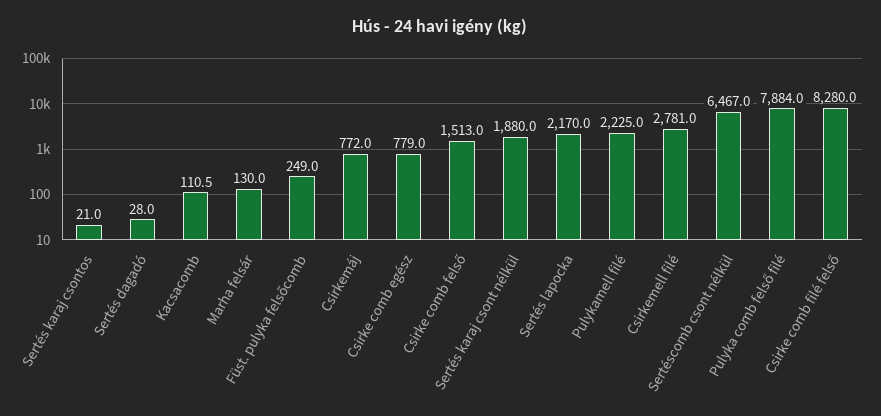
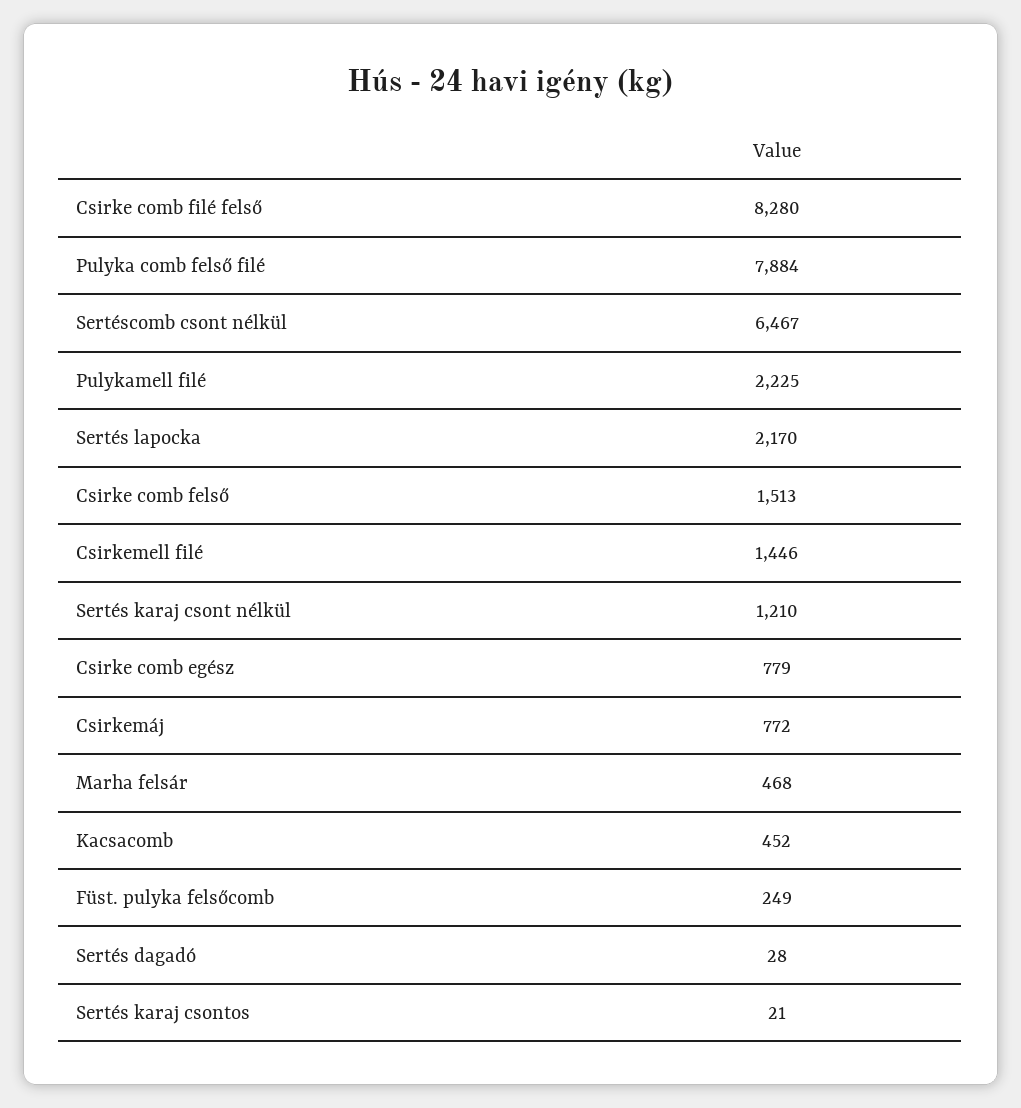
Kacsacomb: 110.5 -> 452
Marha felsár: 130 -> 468
Sertés karaj csont nélkül: 1880 -> 1210
Csirkemell filé: 2781 -> 1446

